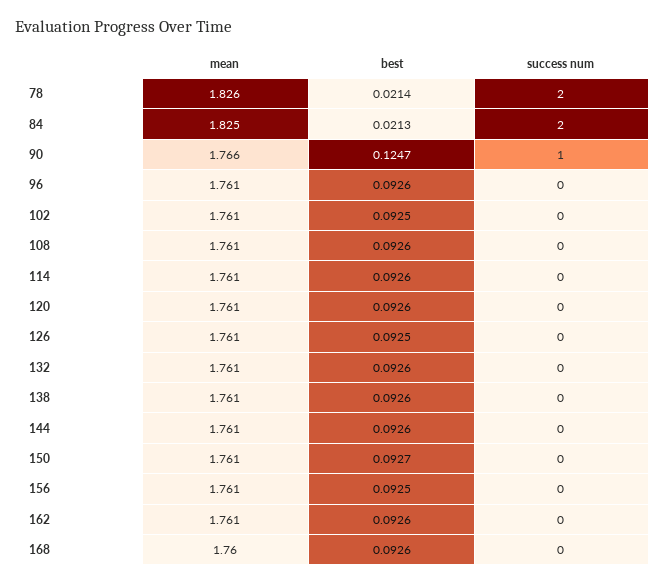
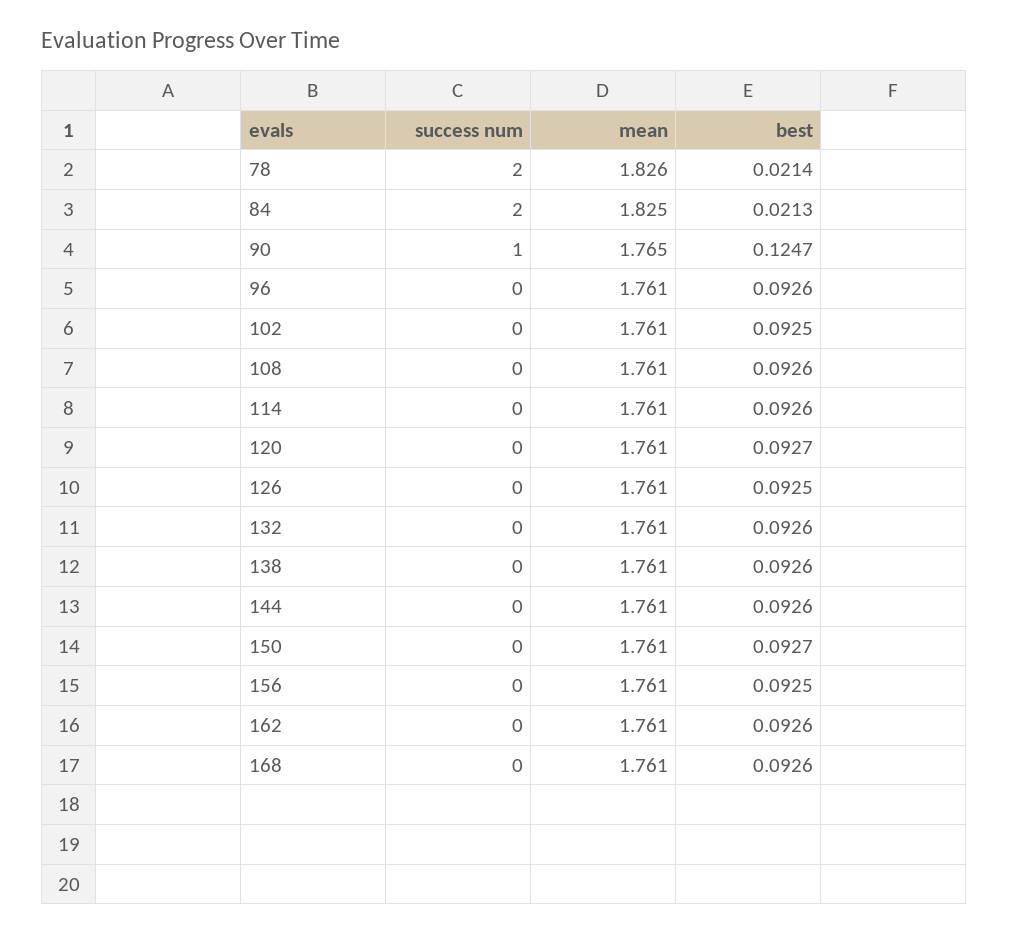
mean, 90: 1.766 -> 1.765
best, 120: 0.0926 -> 0.0927
mean, 168: 1.76 -> 1.761

